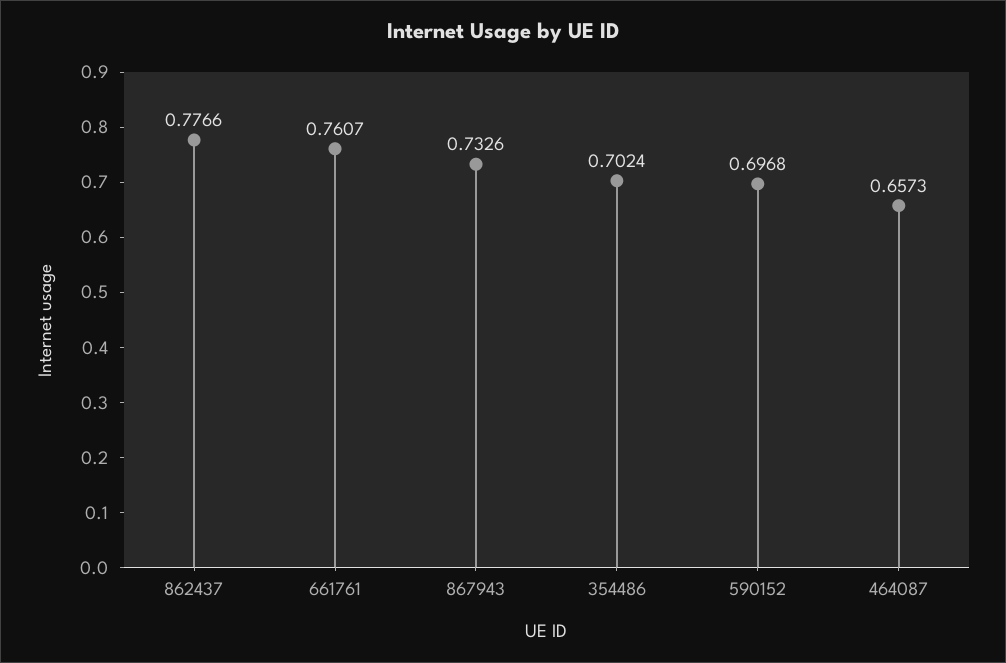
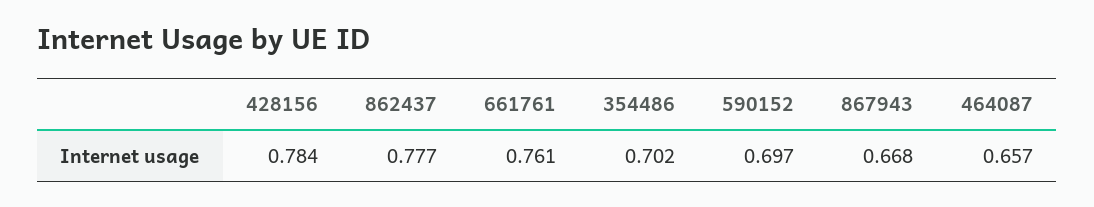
867943: 0.7326 -> 0.668
428156: none -> 0.784

